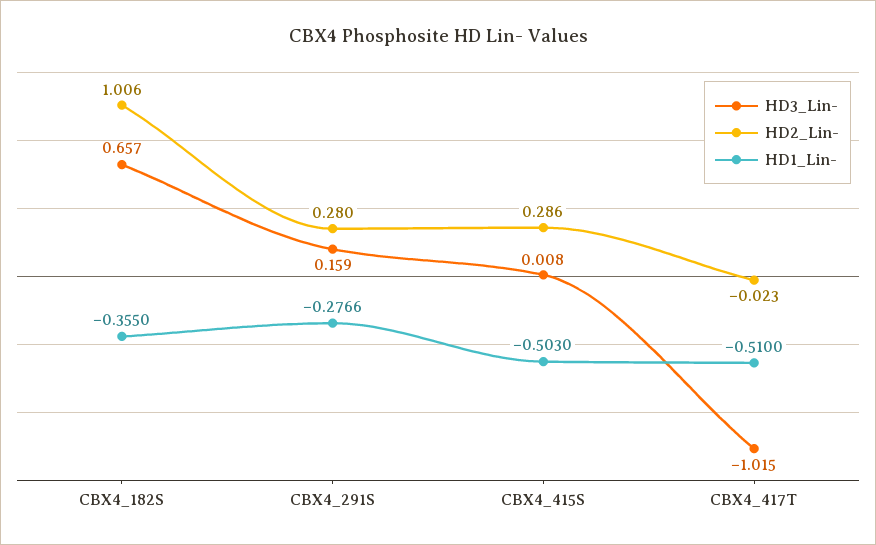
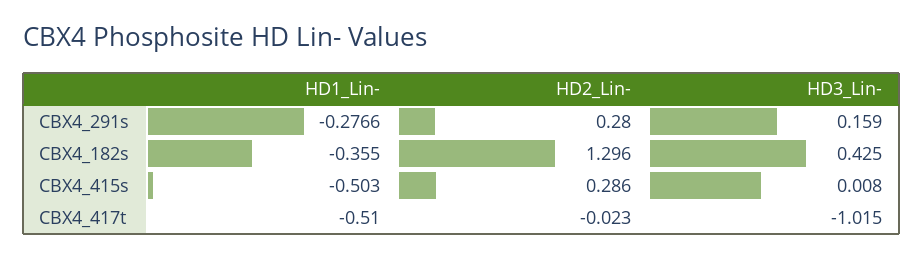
HD3_Lin-, CBX4_182S: 0.657 -> 0.425
HD2_Lin-, CBX4_182S: 1.006 -> 1.296

